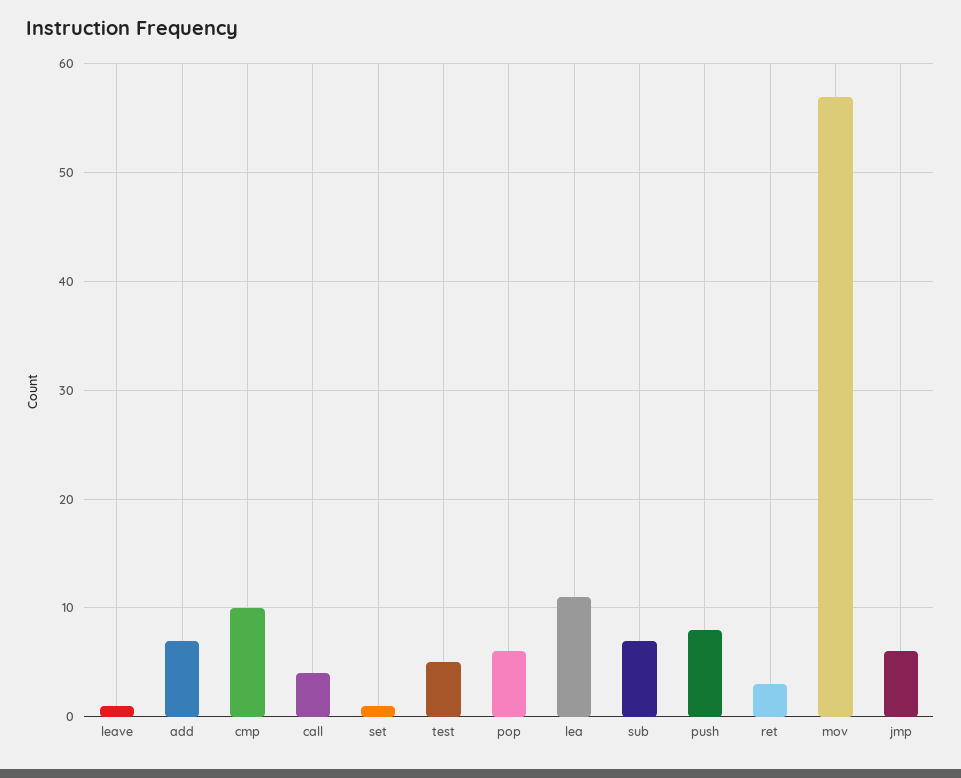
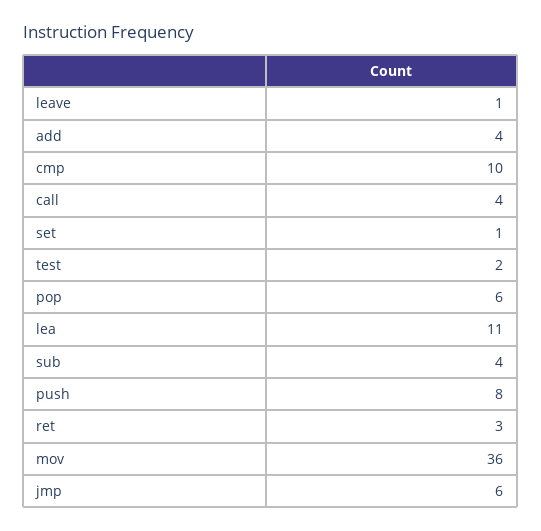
add: 7 -> 4
test: 5 -> 2
sub: 7 -> 4
mov: 57 -> 36

